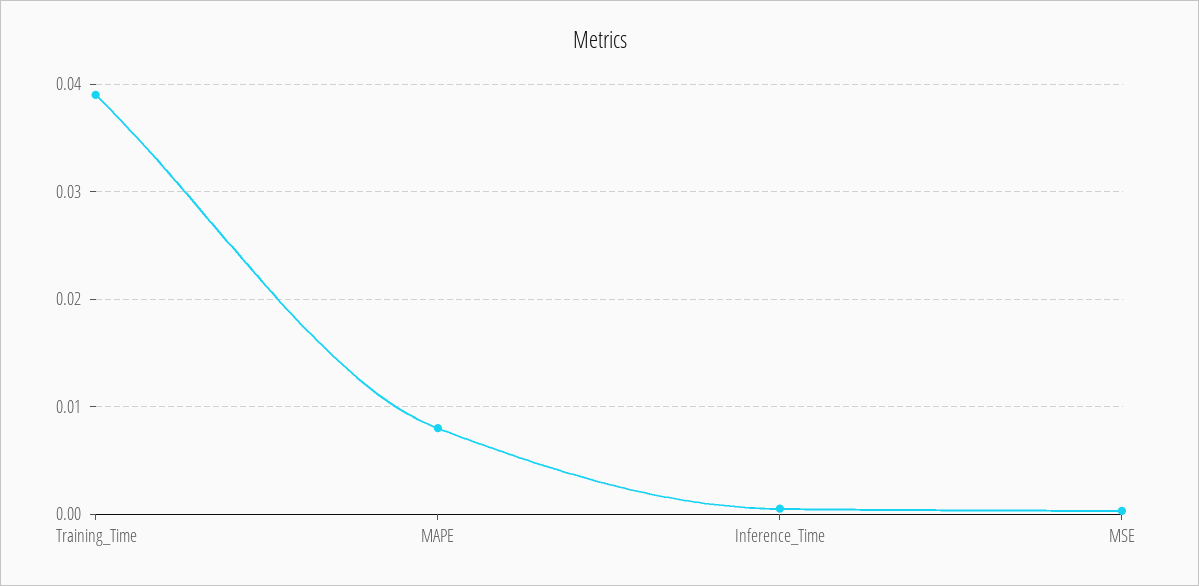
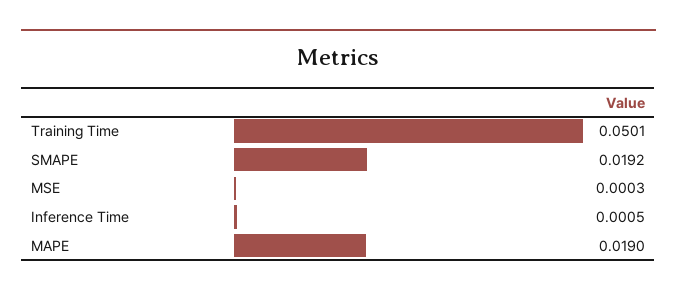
Training_Time: 0.039 -> 0.0501
MAPE: 0.008 -> 0.019
SMAPE: none -> 0.0192

